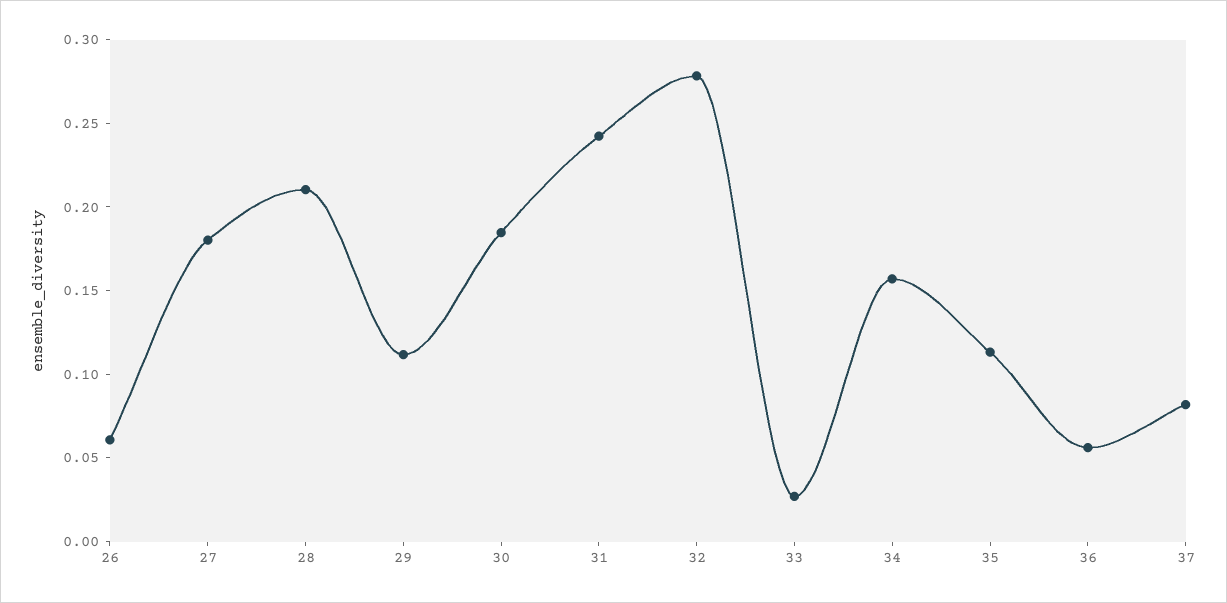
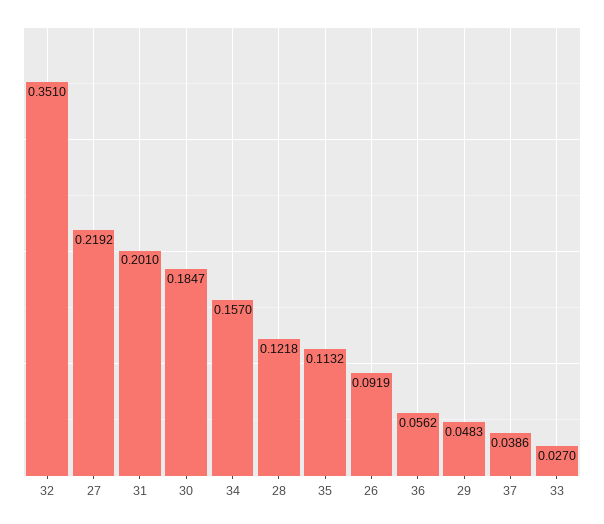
26: 0.06 -> 0.0919
27: 0.18 -> 0.2192
28: 0.21 -> 0.1218
29: 0.11 -> 0.0483
31: 0.24 -> 0.201
32: 0.28 -> 0.351
37: 0.08 -> 0.0386

